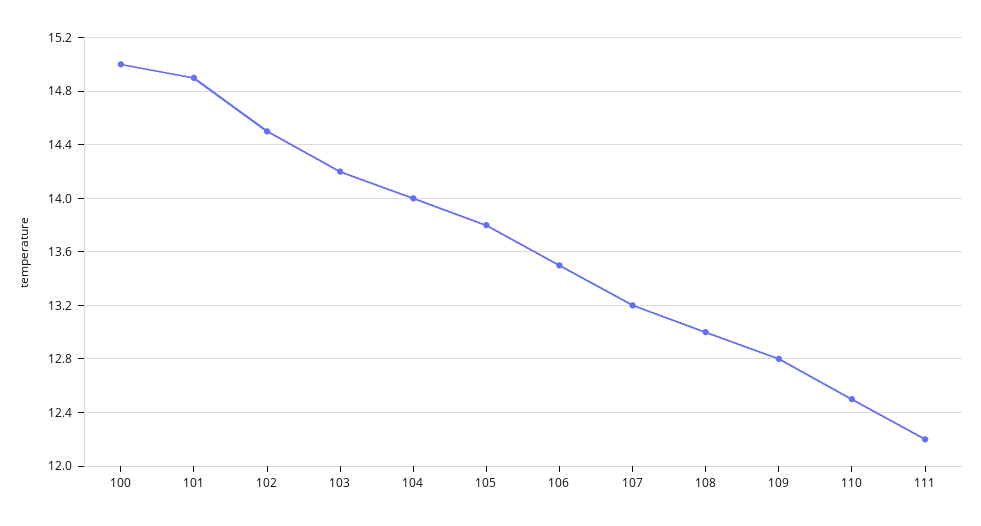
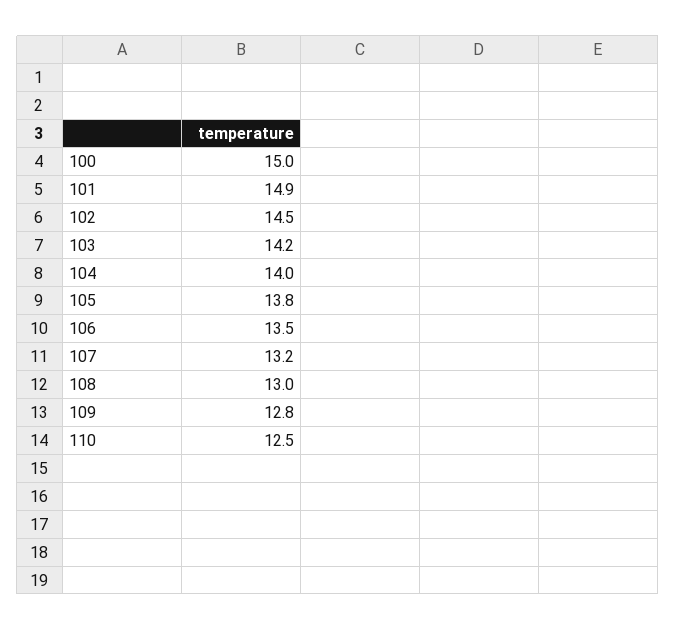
111: 12.2 -> none

